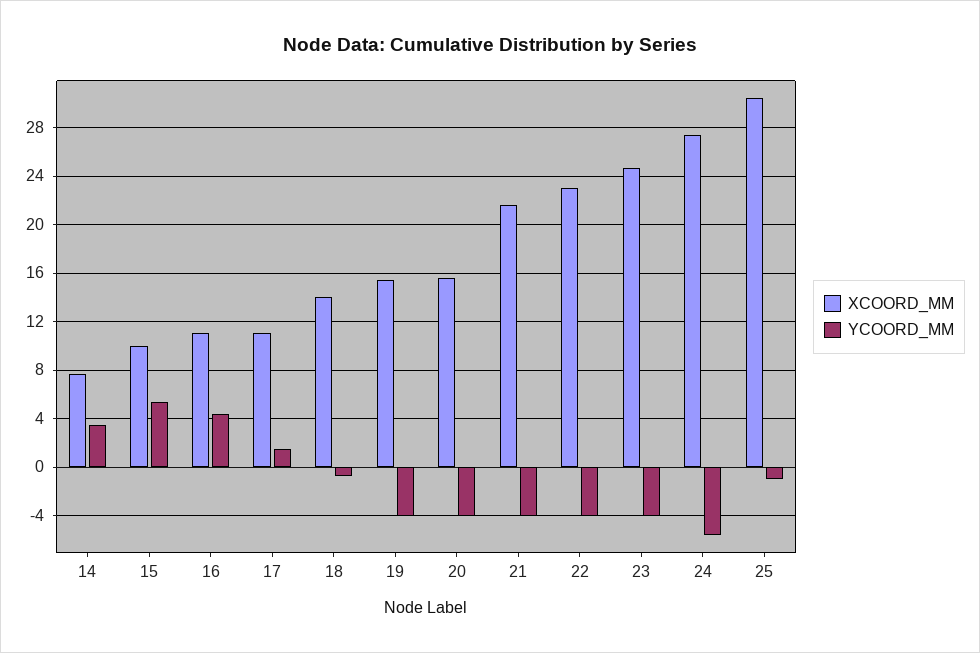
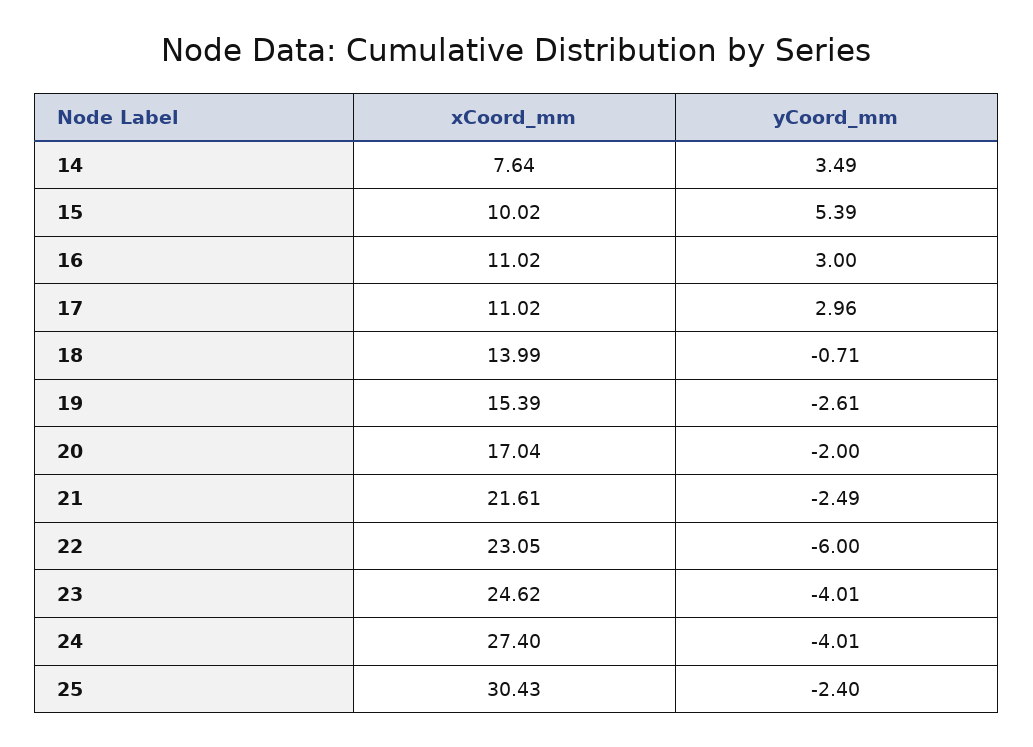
YCOORD_MM, 16: 4.5 -> 3
YCOORD_MM, 17: 1.5 -> 2.96
YCOORD_MM, 19: -4 -> -2.61
XCOORD_MM, 20: 15.5 -> 17.04
YCOORD_MM, 20: -4 -> -2
YCOORD_MM, 21: -4 -> -2.49
YCOORD_MM, 22: -4 -> -6
YCOORD_MM, 24: -5.5 -> -4.01
YCOORD_MM, 25: -1 -> -2.4

